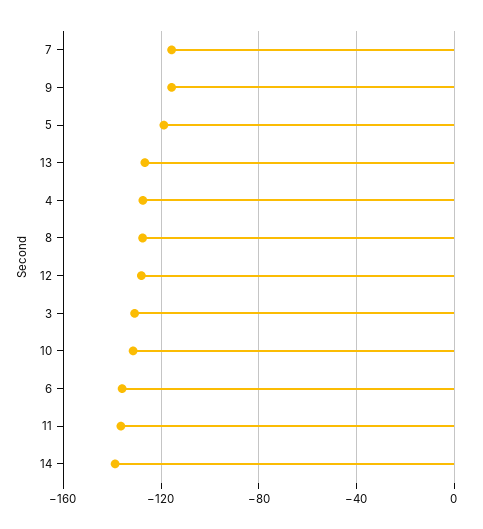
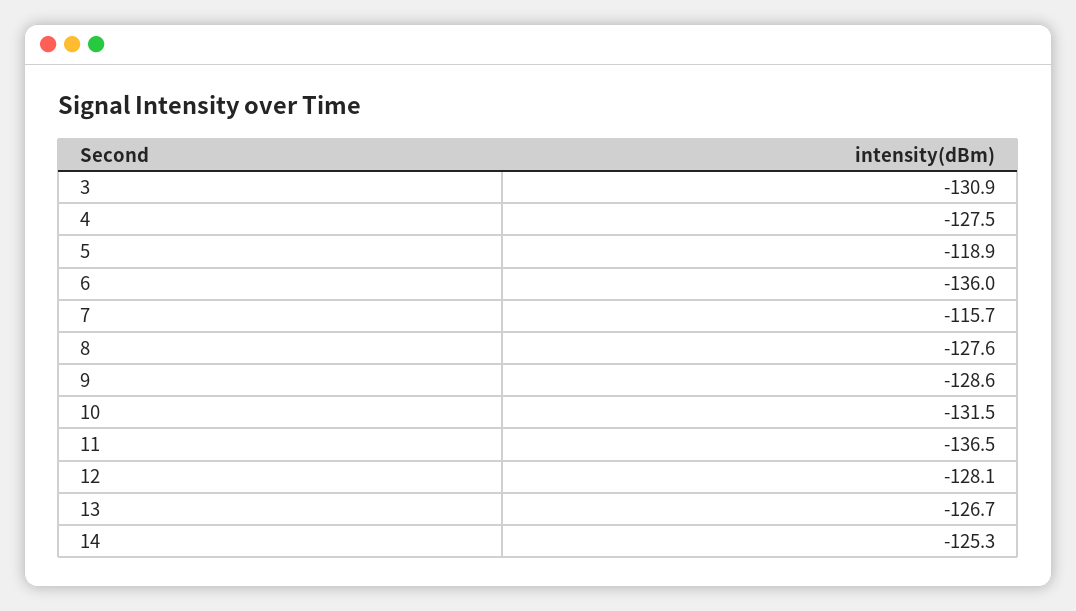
9: -115 -> -128.6
14: -140 -> -125.3

